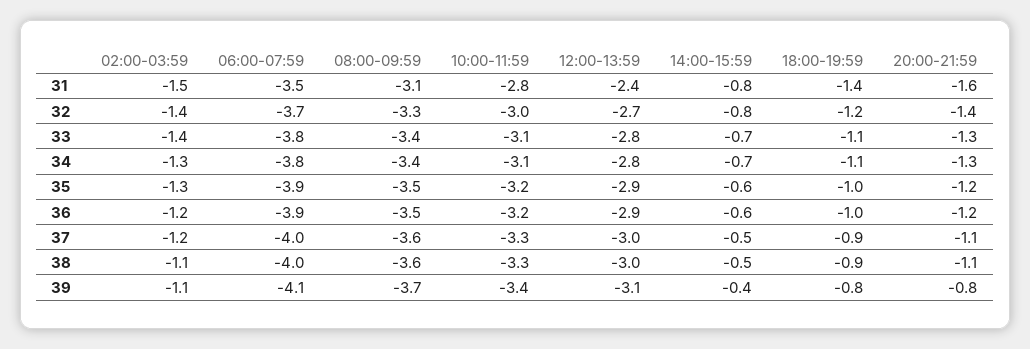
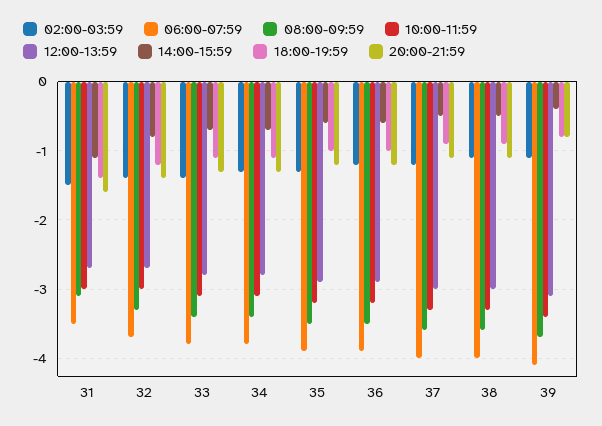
10:00-11:59, 31: -2.8 -> -3
12:00-13:59, 31: -2.4 -> -2.7
14:00-15:59, 31: -0.8 -> -1.1

